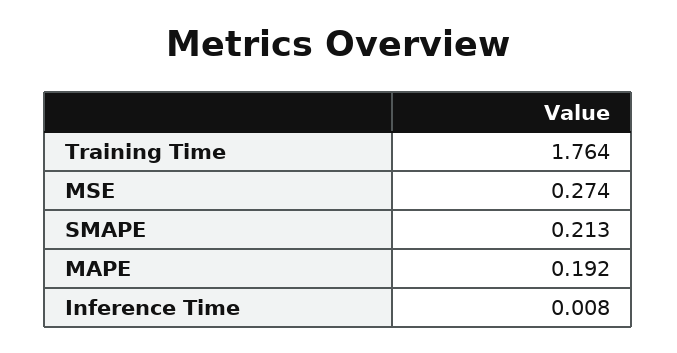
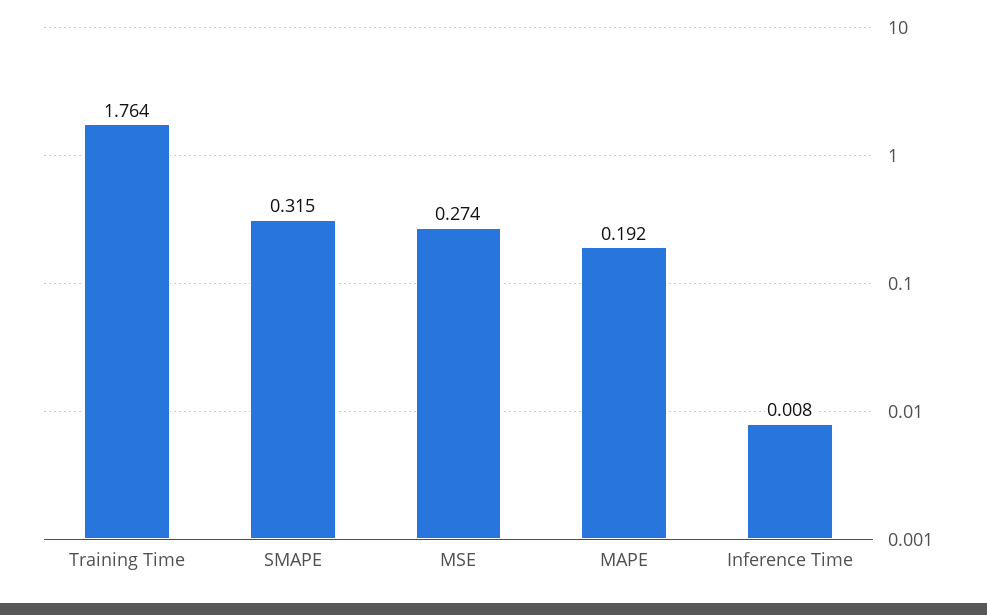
SMAPE: 0.213 -> 0.315

